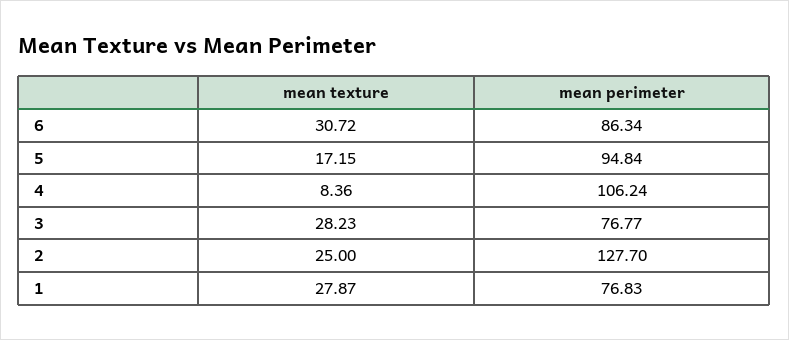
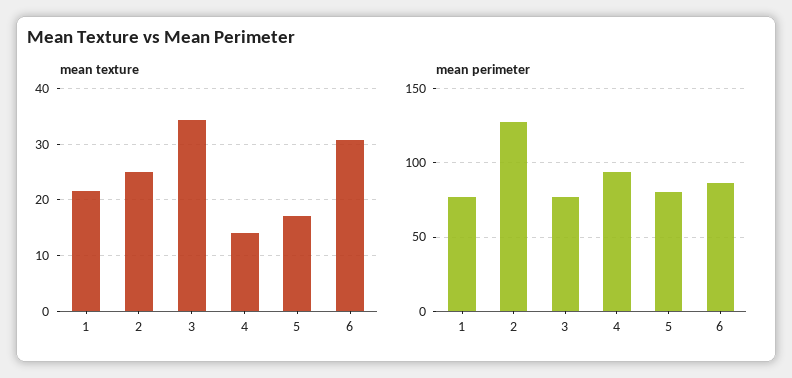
mean perimeter, 5: 94.84 -> 80
mean texture, 4: 8.36 -> 14
mean perimeter, 4: 106.24 -> 95
mean texture, 3: 28.23 -> 34
mean texture, 1: 27.87 -> 22

